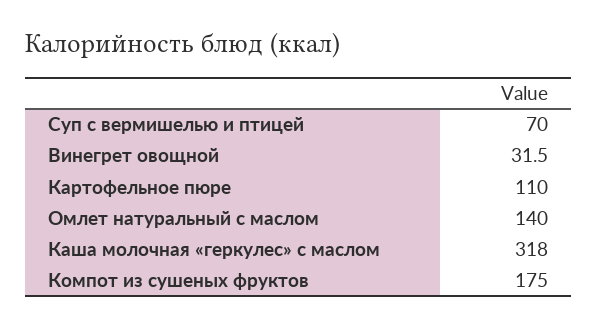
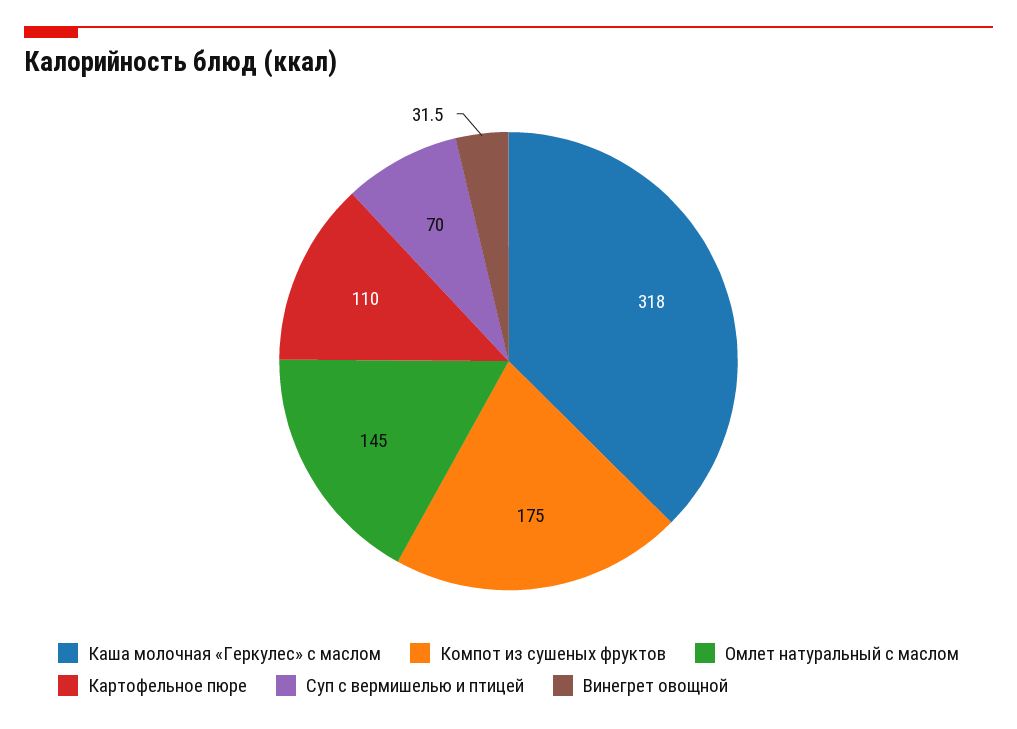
Омлет натуральный с маслом: 140 -> 145

